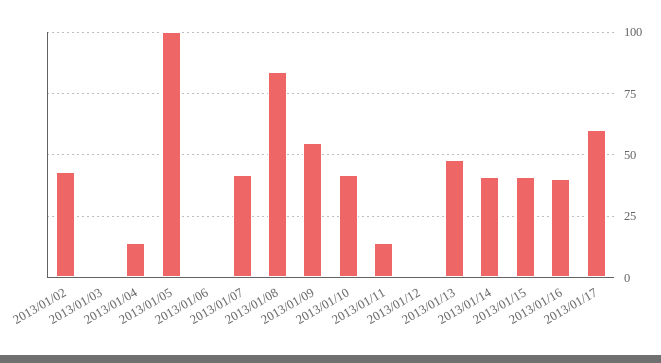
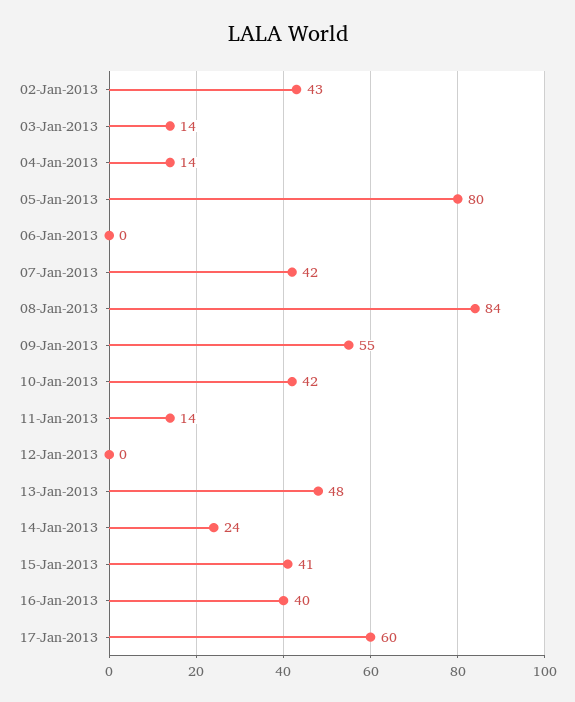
2013/01/03: 0 -> 14
2013/01/05: 100 -> 80
2013/01/14: 40 -> 24

